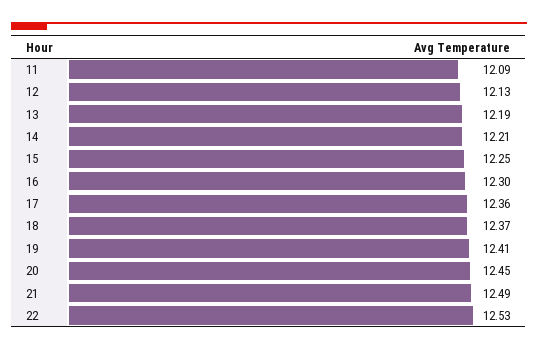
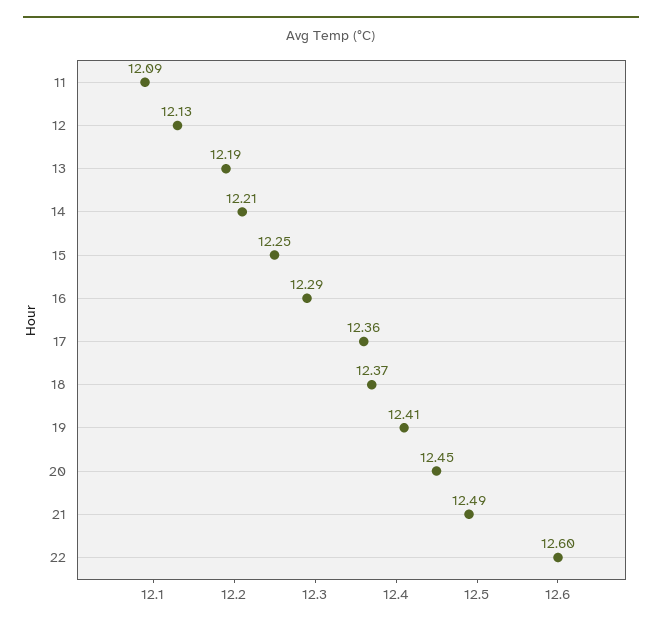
16: 12.3 -> 12.29
22: 12.53 -> 12.6

